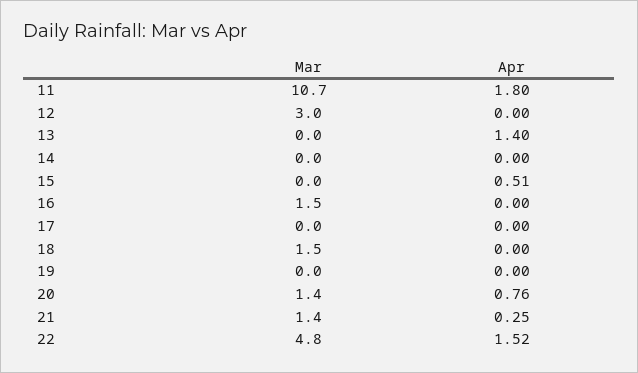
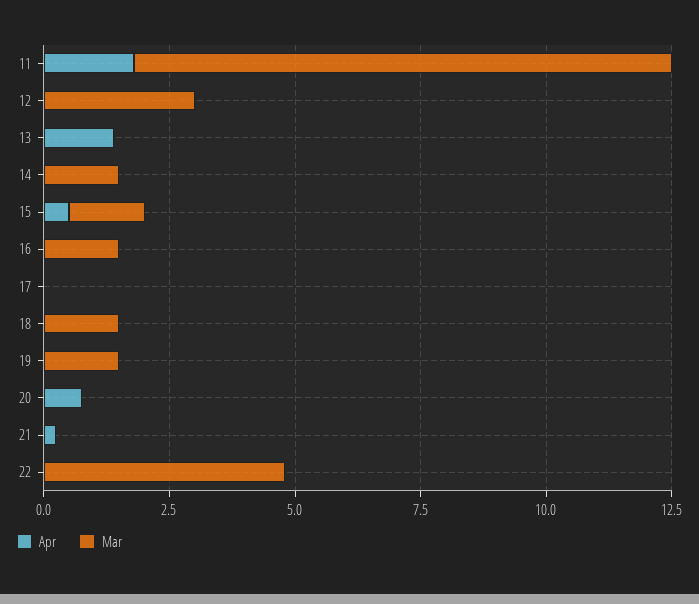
Mar, 14: 0 -> 1.5
Mar, 15: 0 -> 1.5
Mar, 19: 0 -> 1.5
Mar, 20: 1.4 -> 0
Mar, 21: 1.4 -> 0
Apr, 22: 1.52 -> 0

